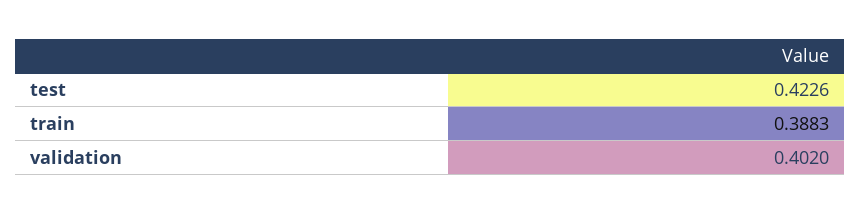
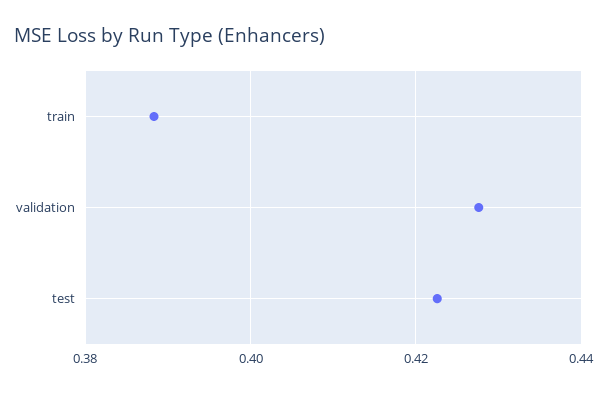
validation: 0.402 -> 0.428

